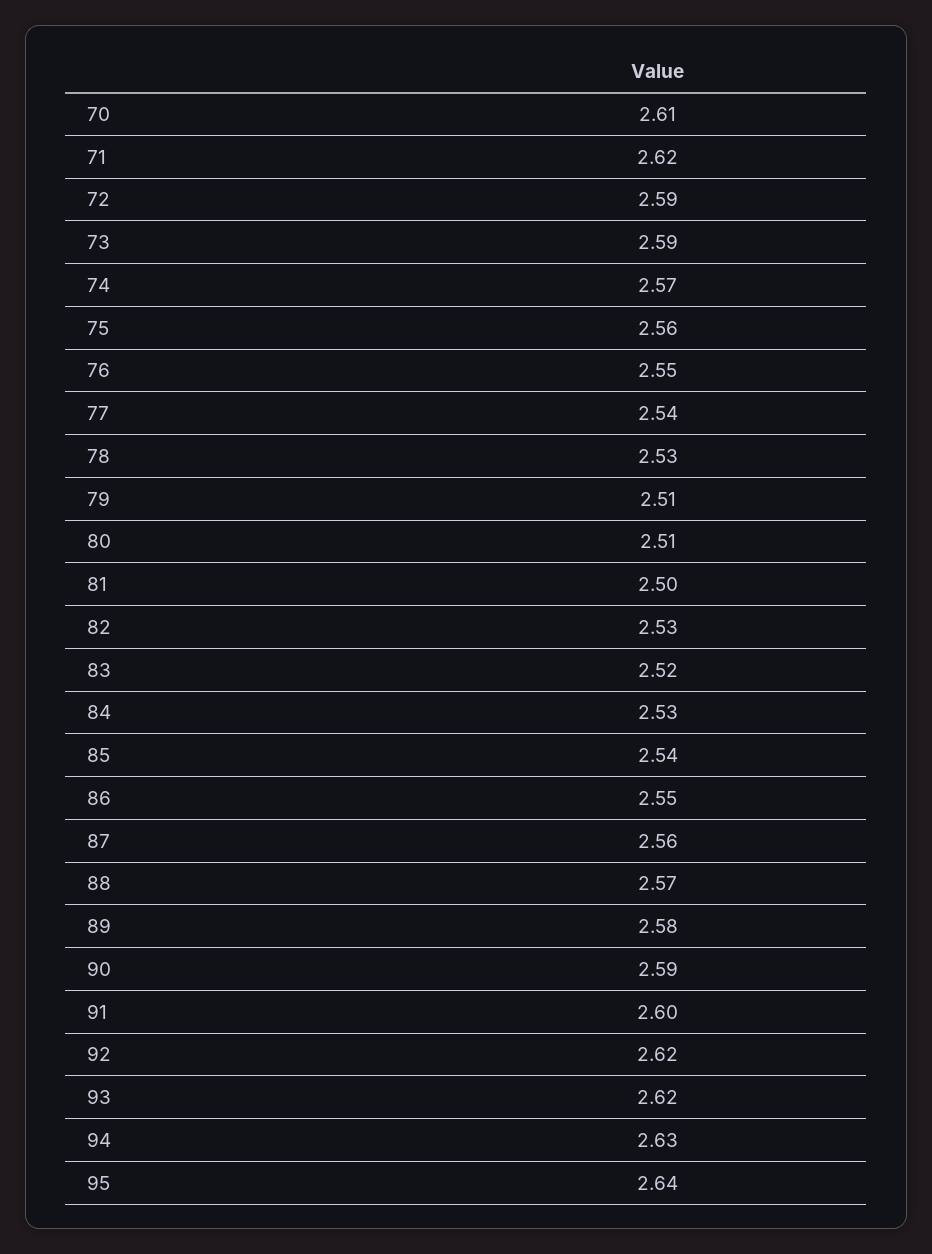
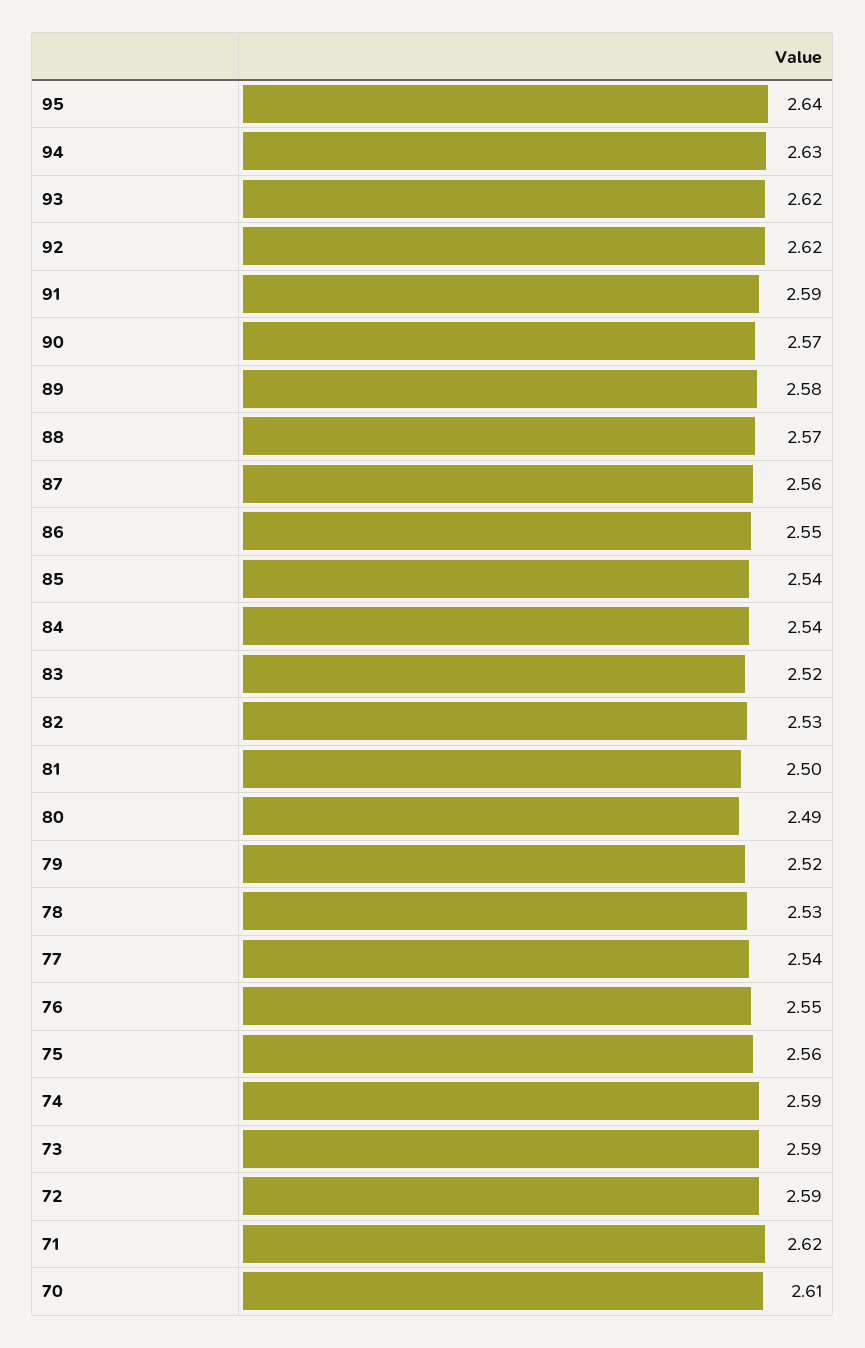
74: 2.57 -> 2.59
79: 2.51 -> 2.52
80: 2.51 -> 2.49
84: 2.53 -> 2.54
90: 2.59 -> 2.57
91: 2.6 -> 2.59

